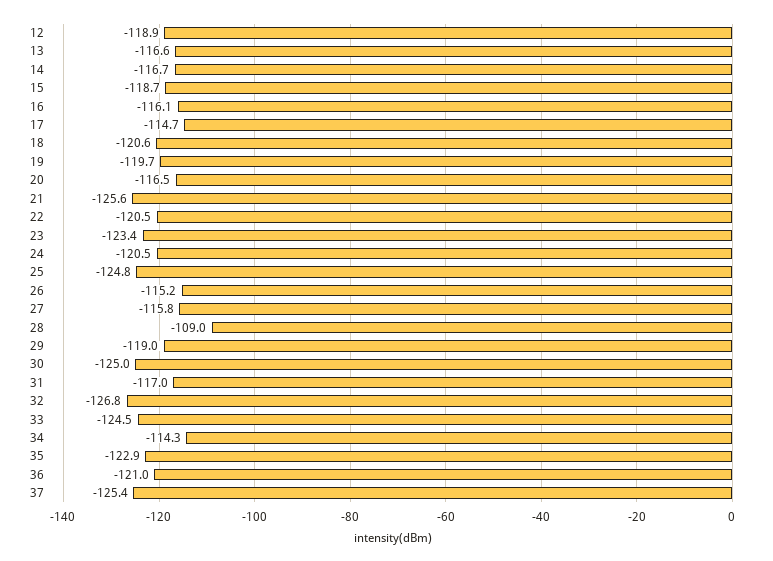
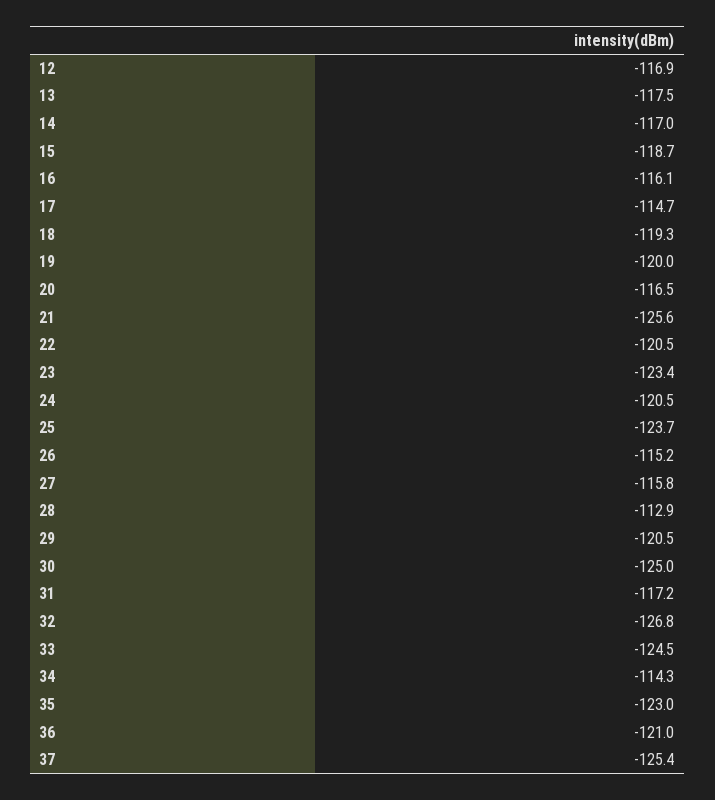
12: -118.9 -> -116.9
13: -116.6 -> -117.5
14: -116.7 -> -117
18: -120.6 -> -119.3
19: -119.7 -> -120
25: -124.8 -> -123.7
28: -109 -> -112.9
29: -119 -> -120.5
31: -117 -> -117.2
35: -122.9 -> -123

